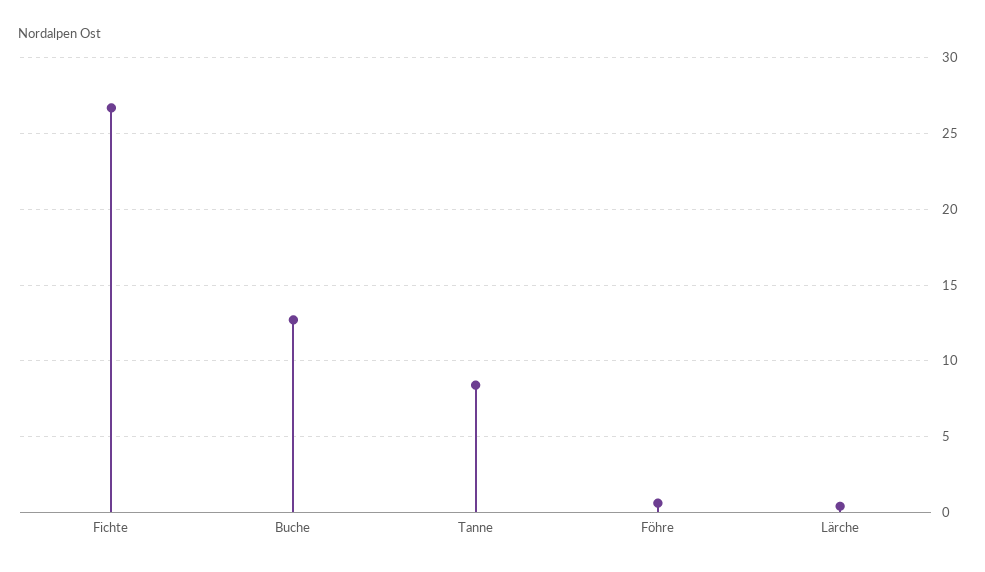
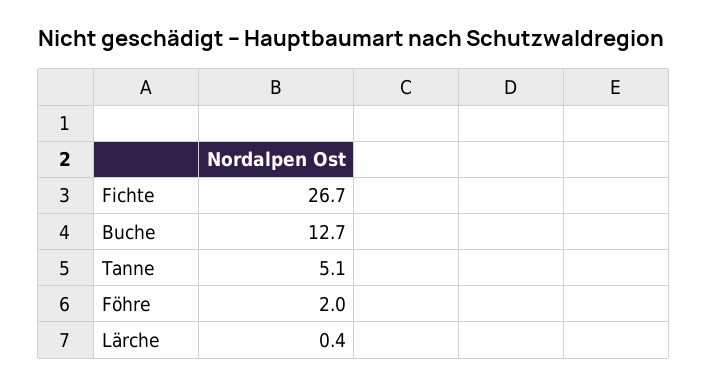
Tanne: 8.5 -> 5.1
Föhre: 0.5 -> 2

